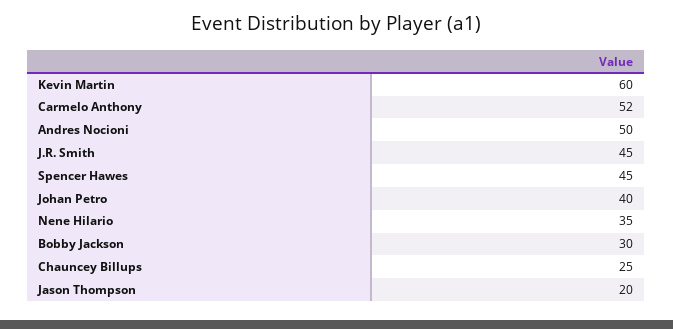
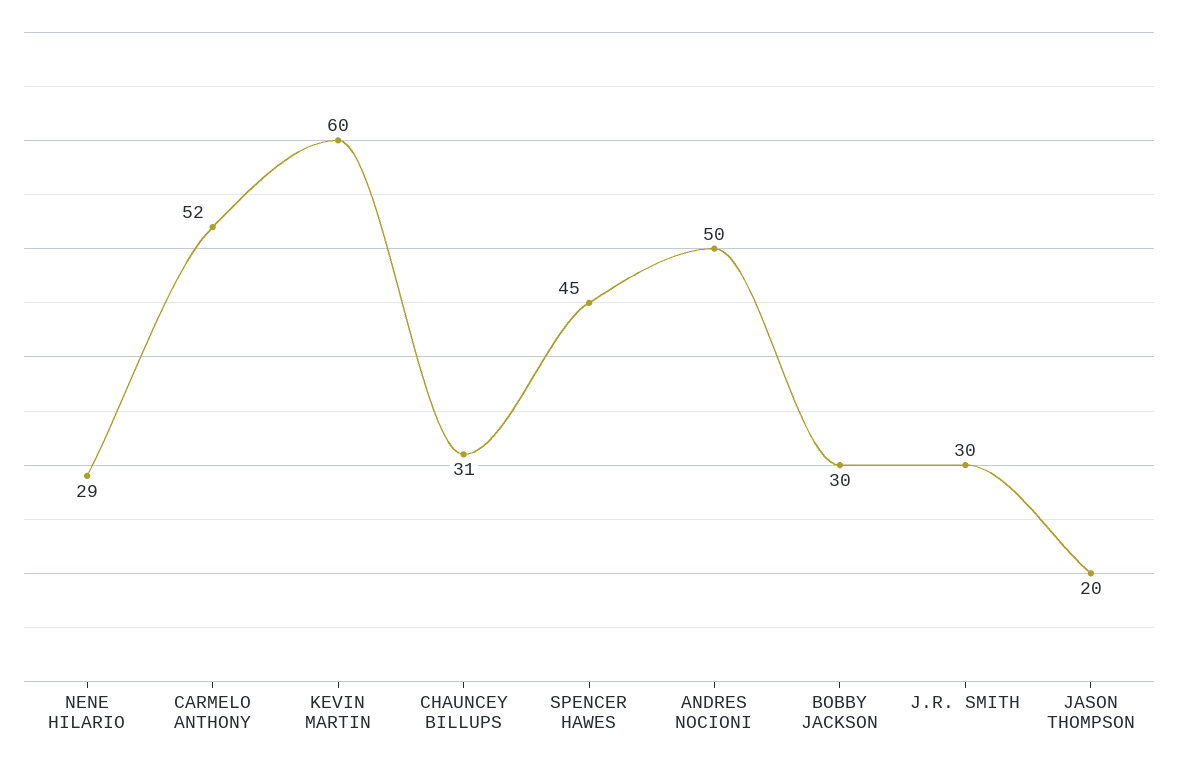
J.R. Smith: 45 -> 30
Johan Petro: 40 -> none
Nene Hilario: 35 -> 29
Chauncey Billups: 25 -> 31

